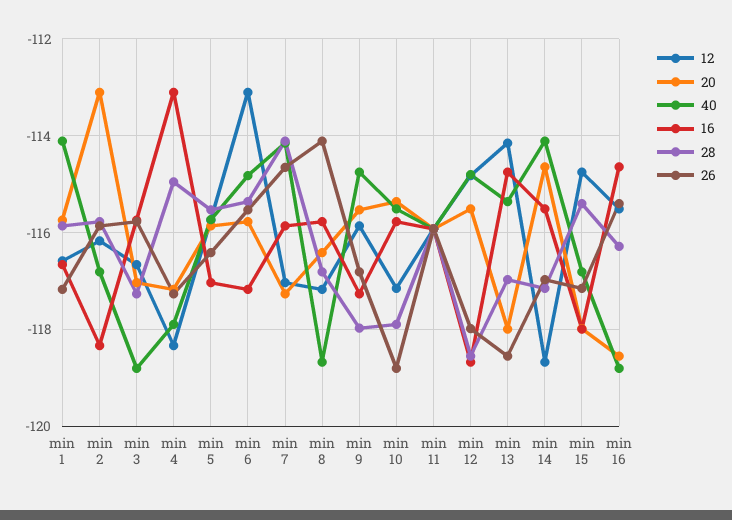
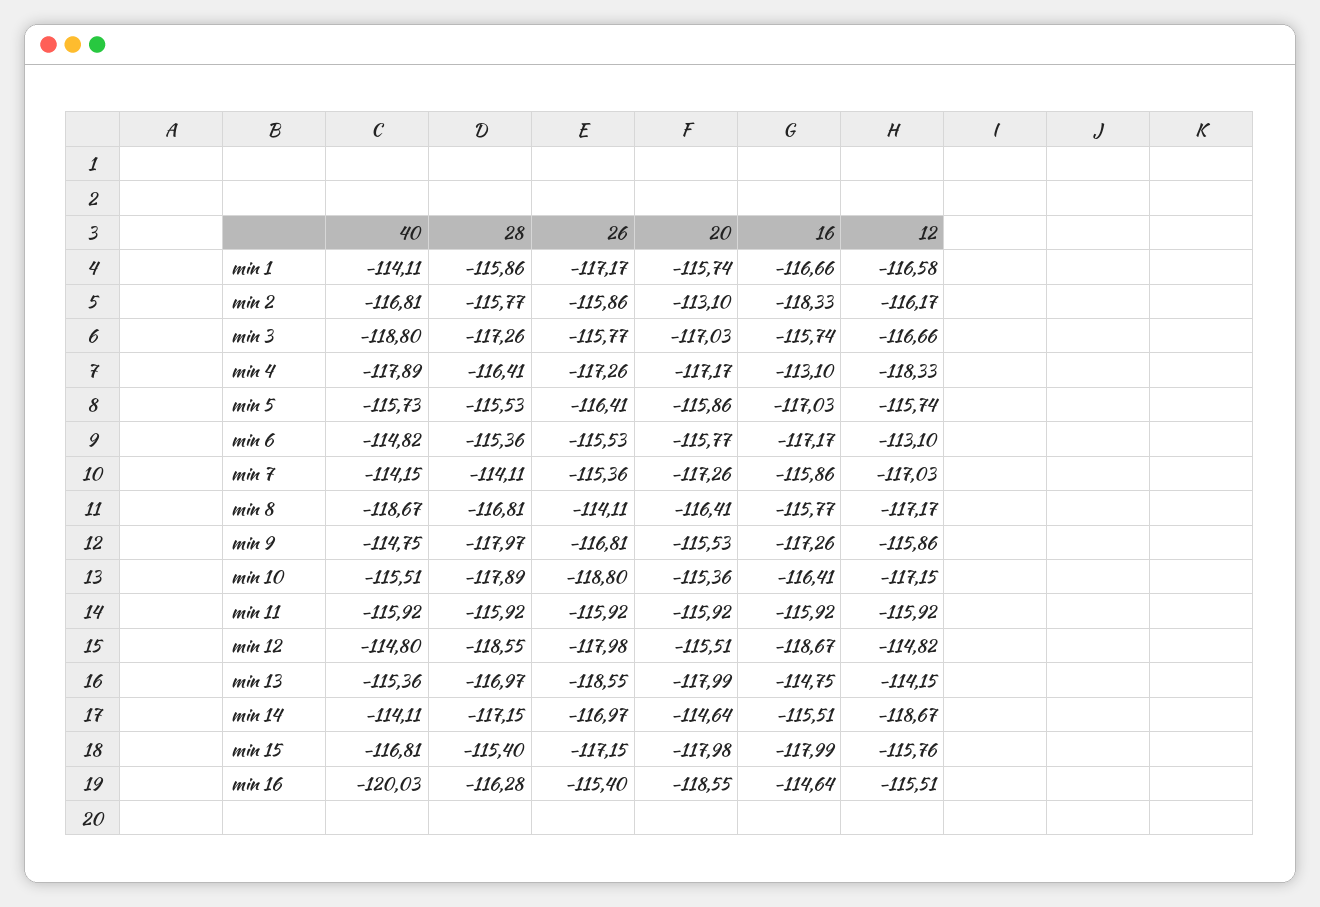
28, min 4: -115 -> -116.41
26, min 7: -114.6 -> -115.36
16, min 10: -115.8 -> -116.41
12, min 15: -114.8 -> -115.76
40, min 16: -118.8 -> -120.03

